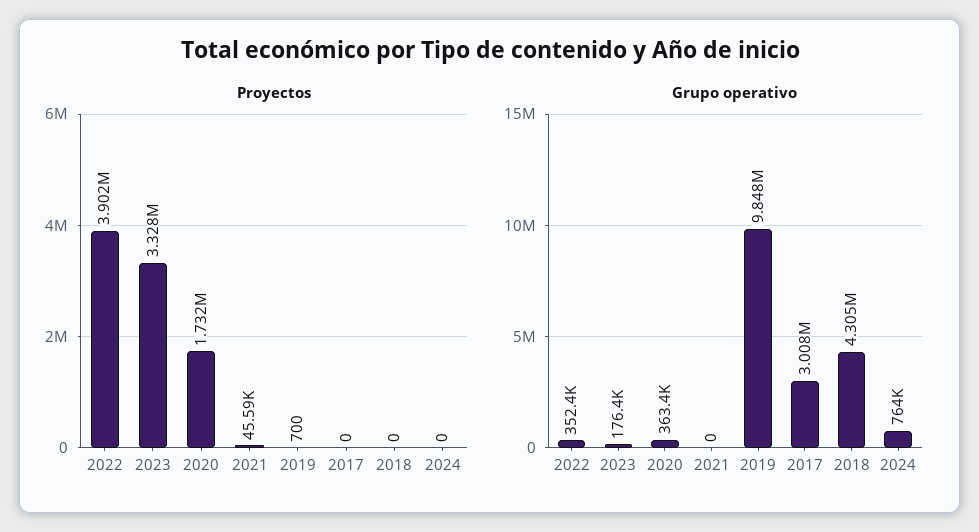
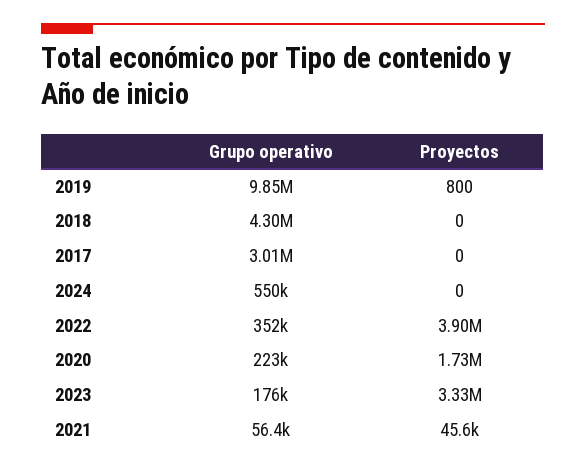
Proyectos, 2019: 700 -> 800
Grupo operativo, 2020: 363400 -> 223000
Grupo operativo, 2021: 0 -> 56400
Grupo operativo, 2024: 764000 -> 550000

